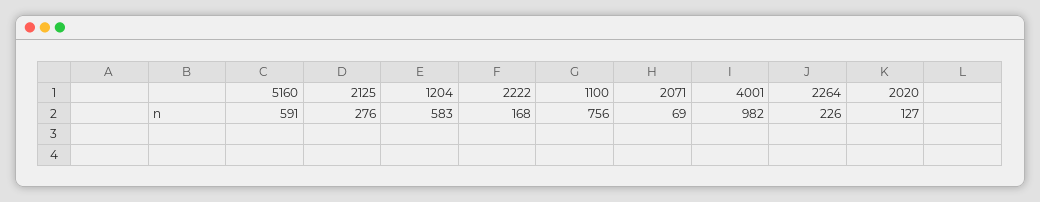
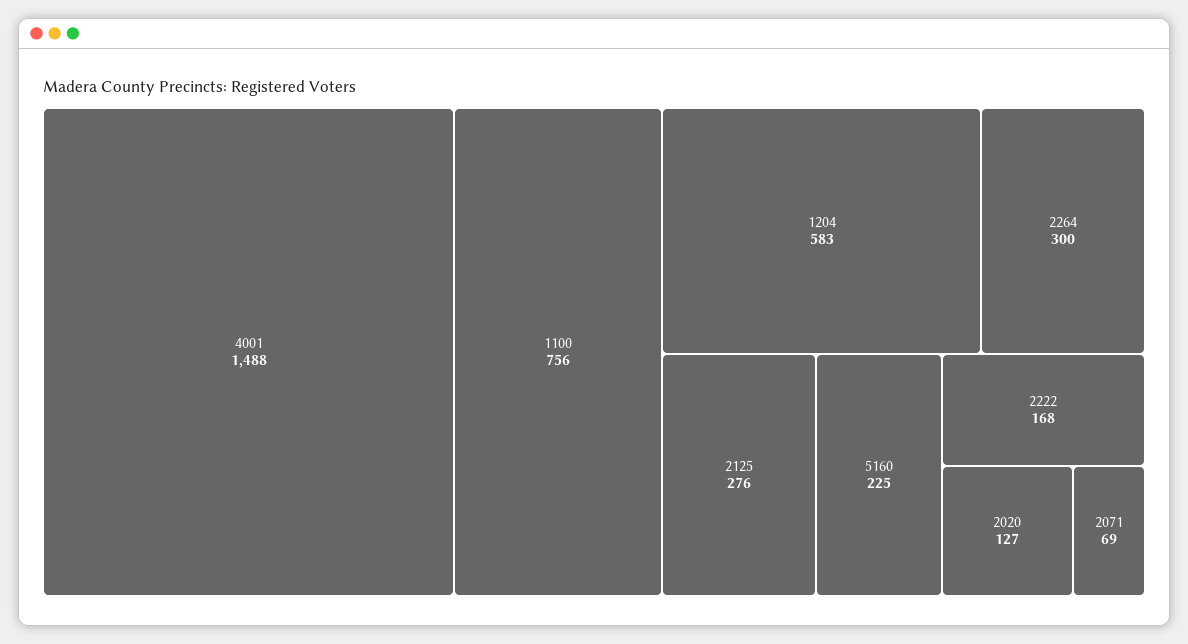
5160: 591 -> 225
4001: 982 -> 1488
2264: 226 -> 300

